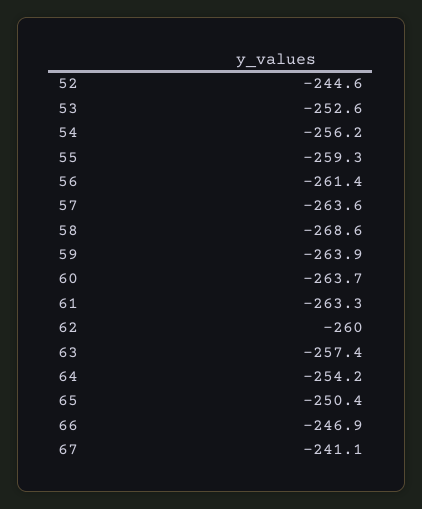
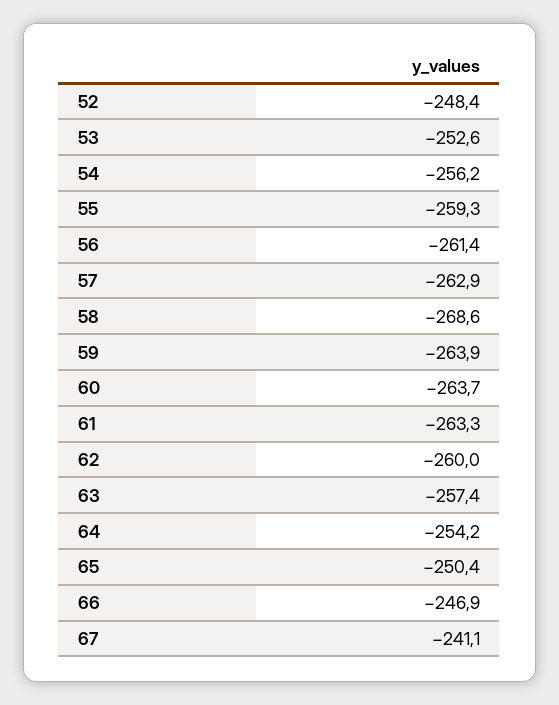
52: -244.6 -> -248.4
57: -263.6 -> -262.9

